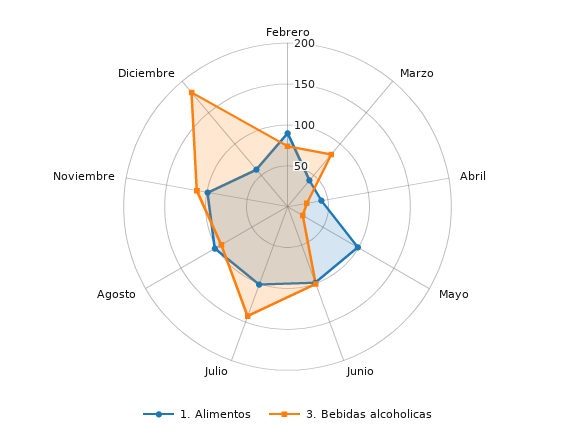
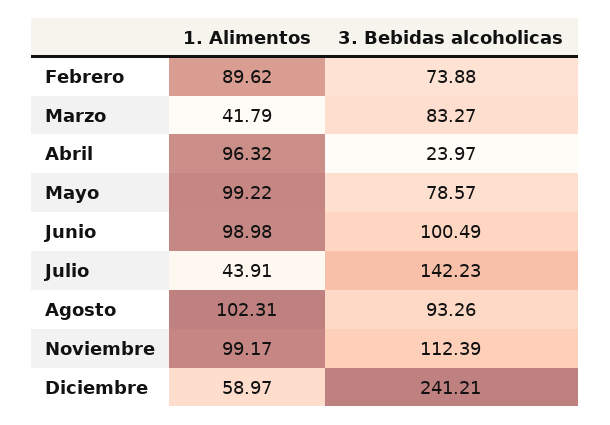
1. Alimentos, Abril: 40 -> 96.32
3. Bebidas alcoholicas, Mayo: 20 -> 78.57
1. Alimentos, Julio: 100 -> 43.91
3. Bebidas alcoholicas, Diciembre: 180 -> 241.21

